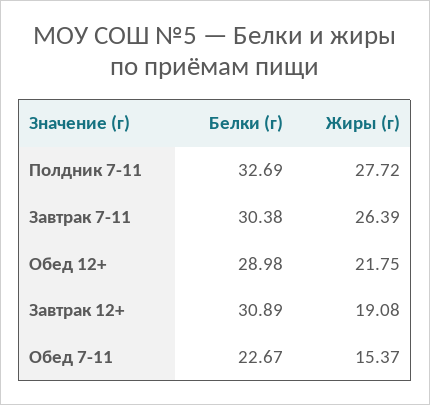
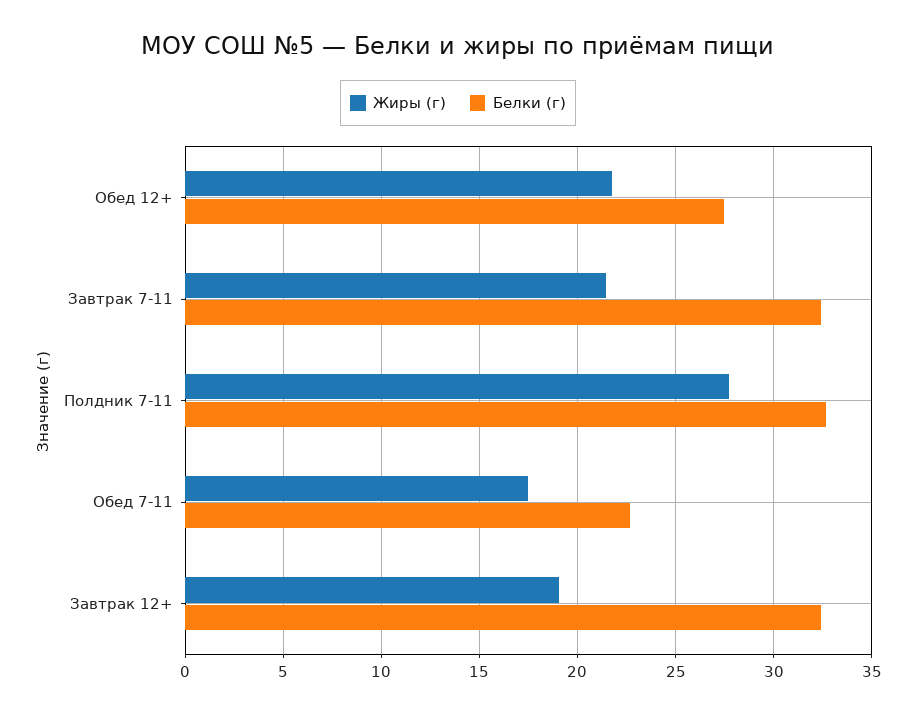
Белки (г), Завтрак 7-11: 30.38 -> 32.5
Жиры (г), Завтрак 7-11: 26.39 -> 21.5
Белки (г), Обед 12+: 28.98 -> 27.5
Белки (г), Завтрак 12+: 30.89 -> 32.5
Жиры (г), Обед 7-11: 15.37 -> 17.5

